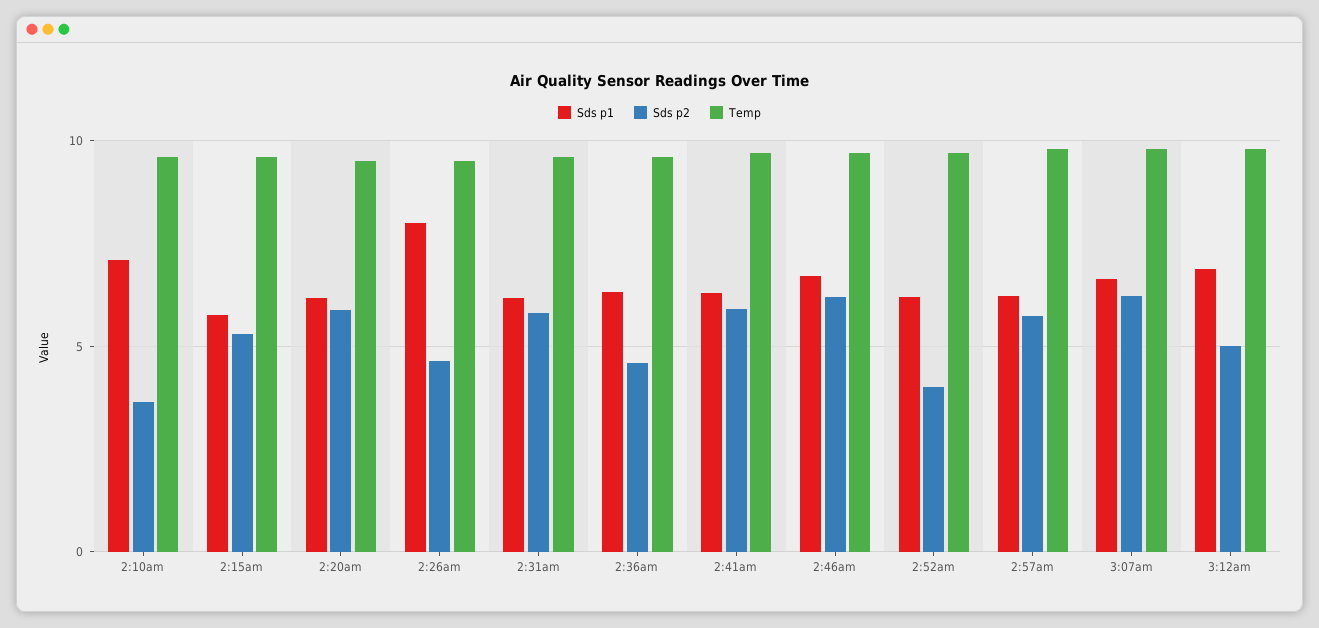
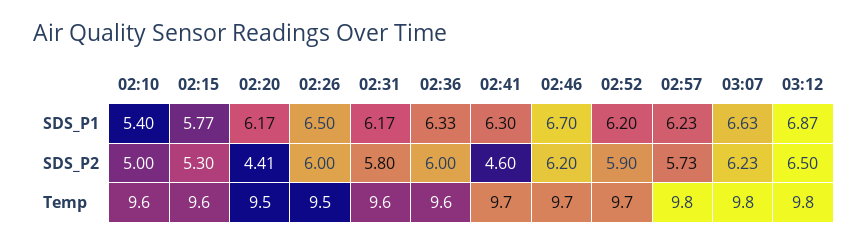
Sds p1, 2:10am: 7 -> 5.4
Sds p2, 2:10am: 3.5 -> 5
Sds p2, 2:20am: 6 -> 4.41
Sds p1, 2:26am: 8 -> 6.5
Sds p2, 2:26am: 4.5 -> 6
Sds p2, 2:36am: 4.5 -> 6
Sds p2, 2:41am: 6 -> 4.6
Sds p2, 2:52am: 4 -> 5.9
Sds p2, 3:12am: 5 -> 6.5

